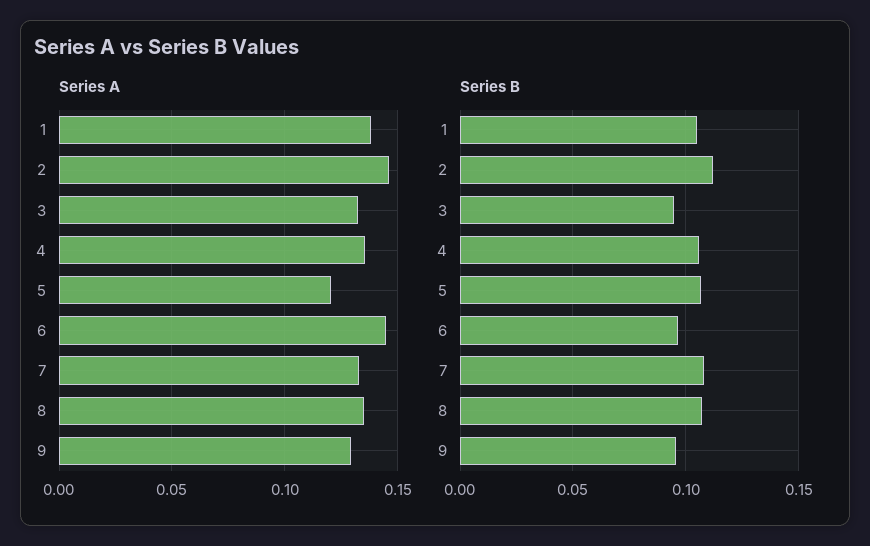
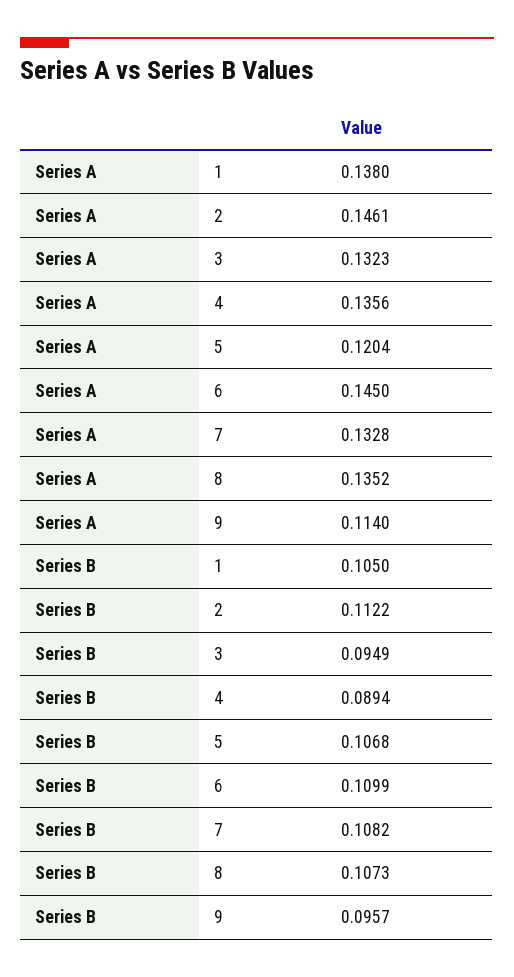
Series A, 9: 0.13 -> 0.114
Series B, 4: 0.105 -> 0.0894
Series B, 6: 0.095 -> 0.1099

